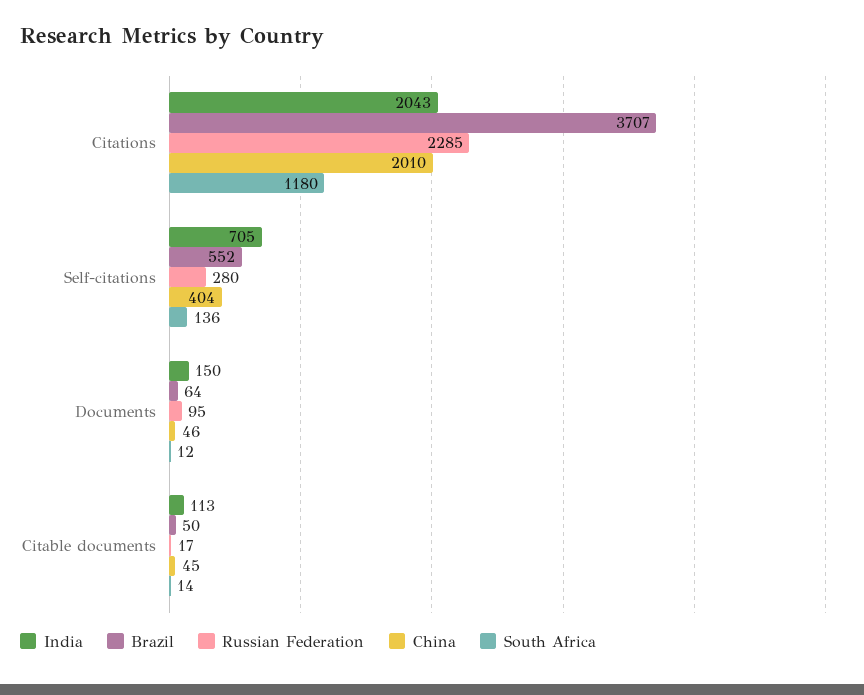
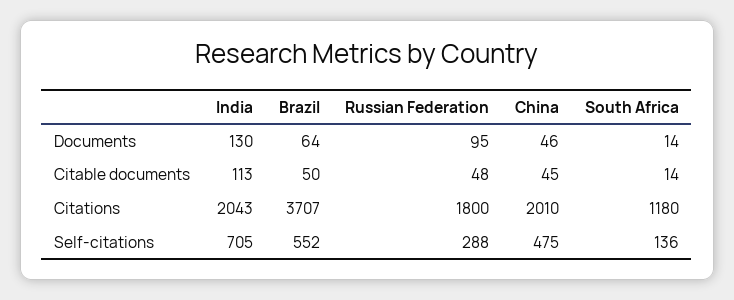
Russian Federation, Citations: 2285 -> 1800
Russian Federation, Self-citations: 280 -> 288
China, Self-citations: 404 -> 475
India, Documents: 150 -> 130
South Africa, Documents: 12 -> 14
Russian Federation, Citable documents: 17 -> 48

